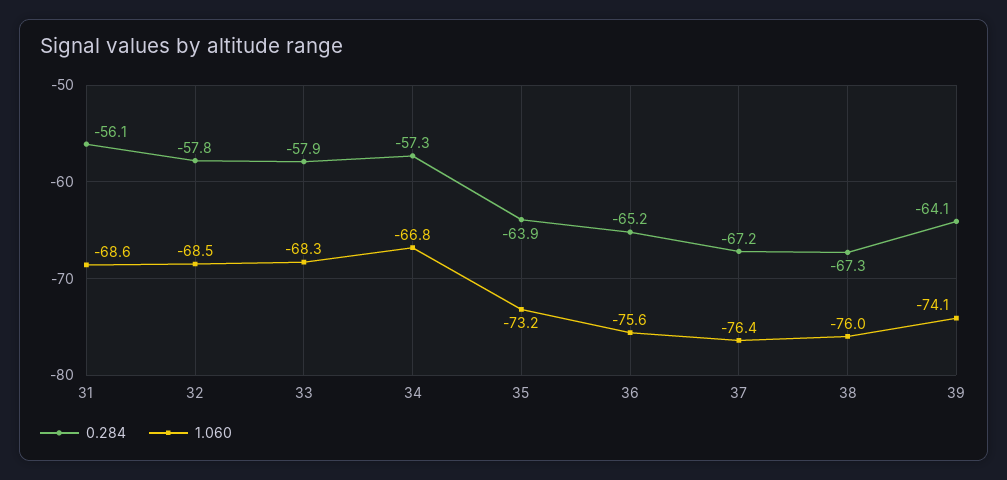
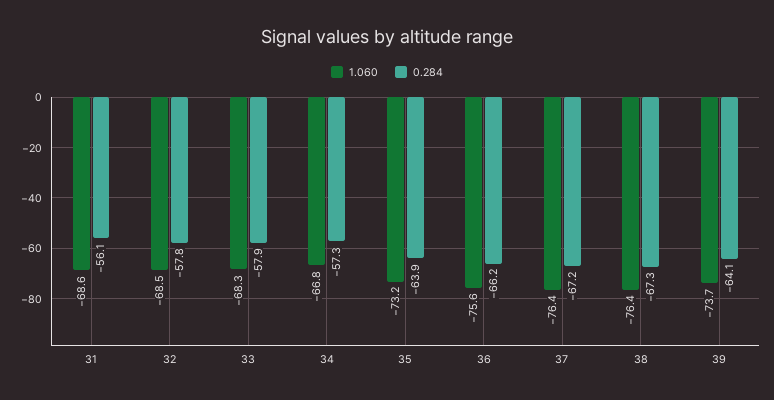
0.284, 36: -65.2 -> -66.2
1.060, 38: -76 -> -76.4
1.060, 39: -74.1 -> -73.7

